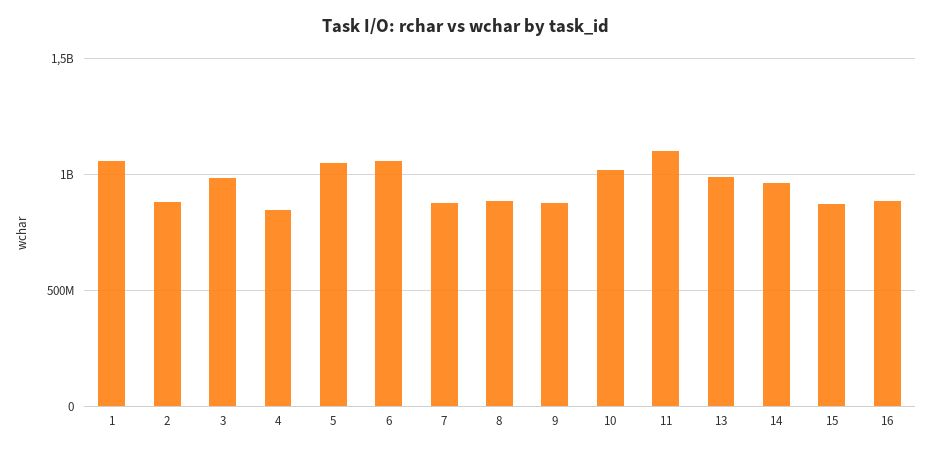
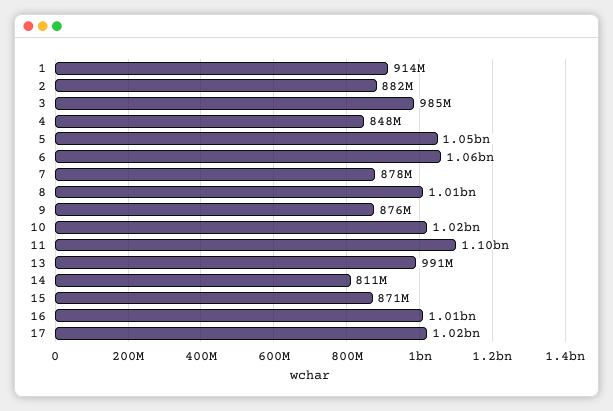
1: 1050000000 -> 914000000
8: 900000000 -> 1010000000
14: 950000000 -> 811000000
16: 900000000 -> 1010000000
17: none -> 1020000000

